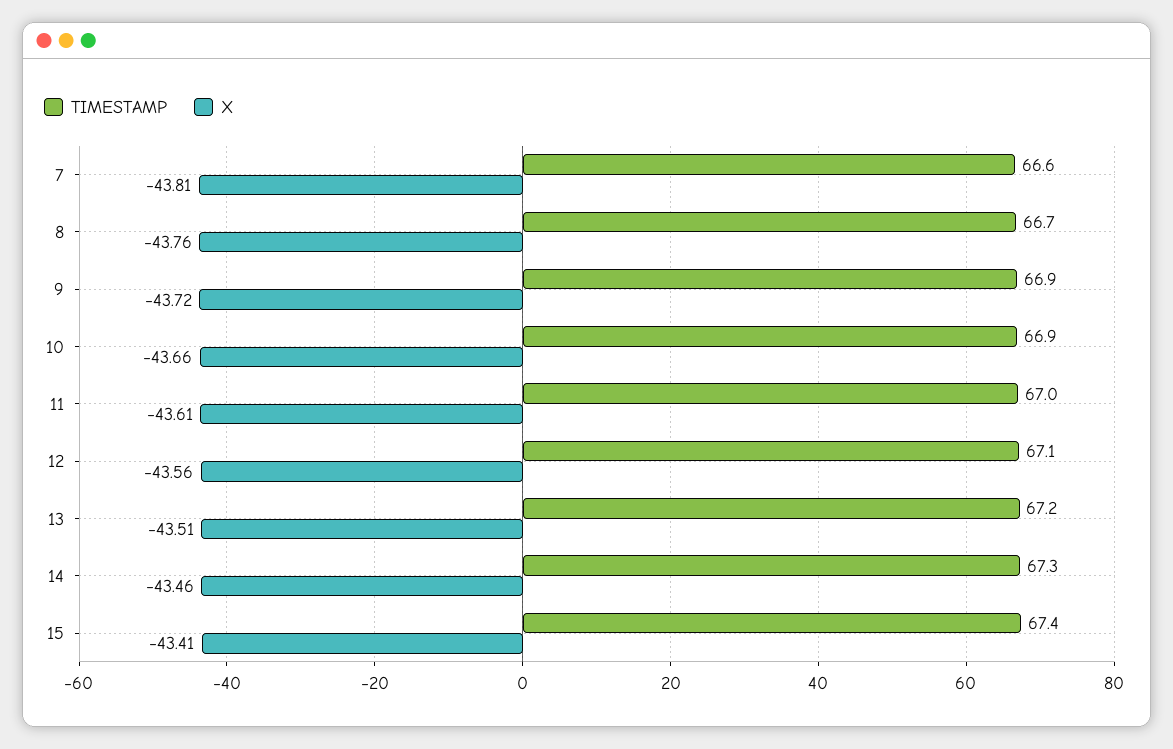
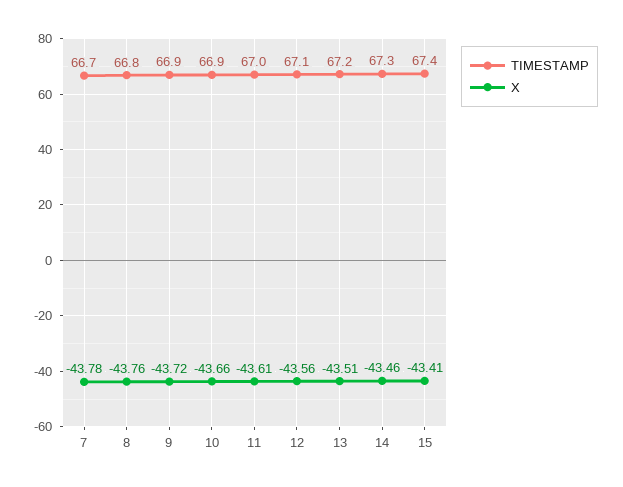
TIMESTAMP, 7: 66.6 -> 66.7
X, 7: -43.81 -> -43.78
TIMESTAMP, 8: 66.7 -> 66.8

